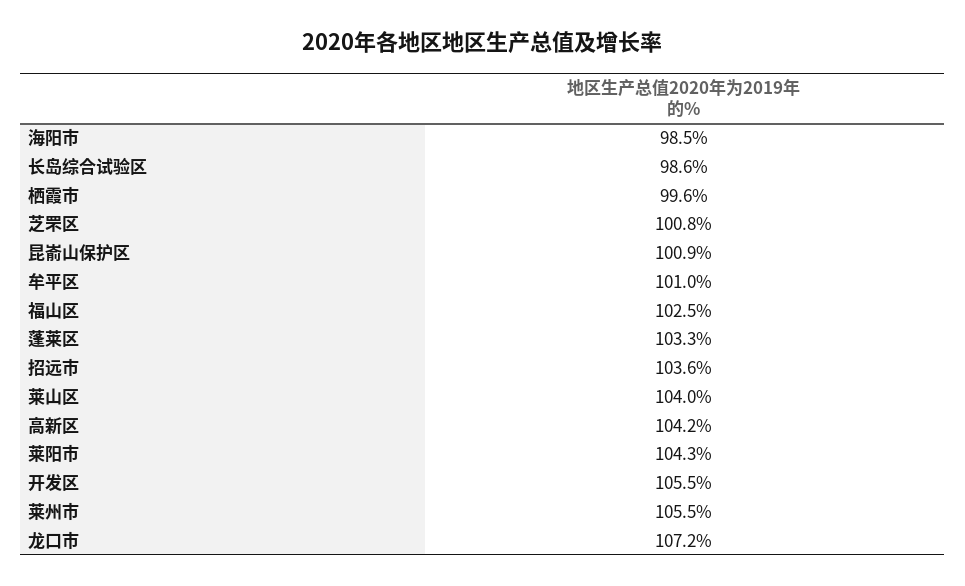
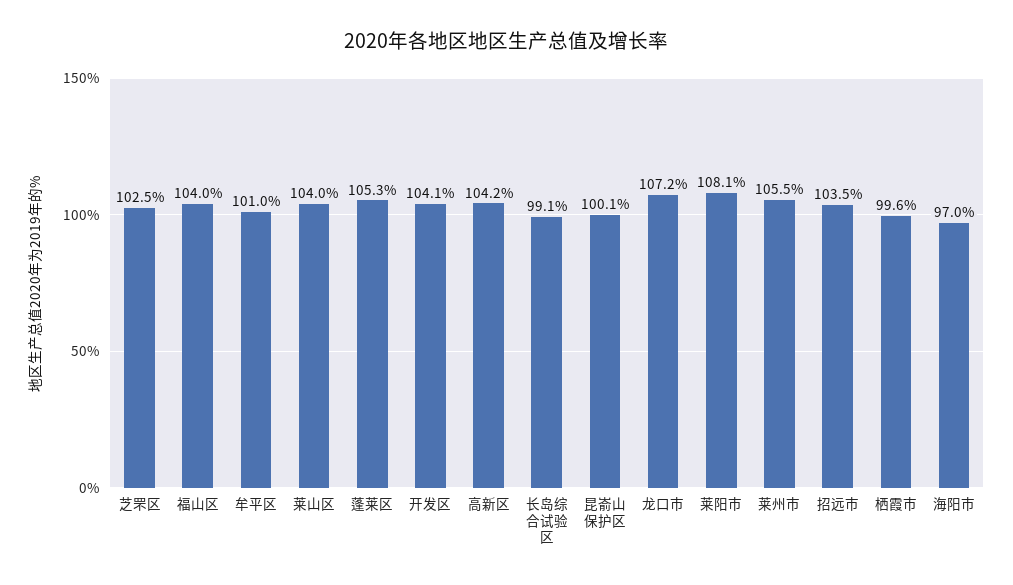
海阳市: 98.5 -> 97
长岛综合试验区: 98.6 -> 99.1
芝罘区: 100.8 -> 102.5
昆嵛山保护区: 100.9 -> 100.1
福山区: 102.5 -> 104
蓬莱区: 103.3 -> 105.3
招远市: 103.6 -> 103.5
莱阳市: 104.3 -> 108.1
开发区: 105.5 -> 104.1

